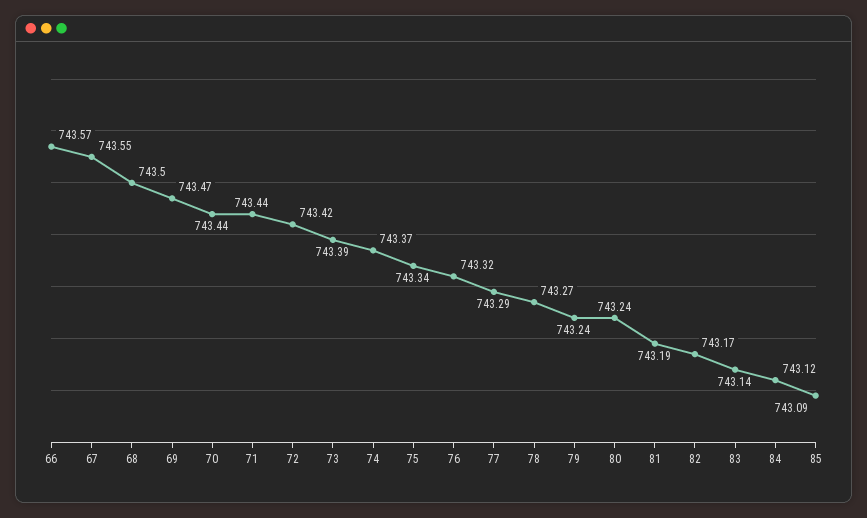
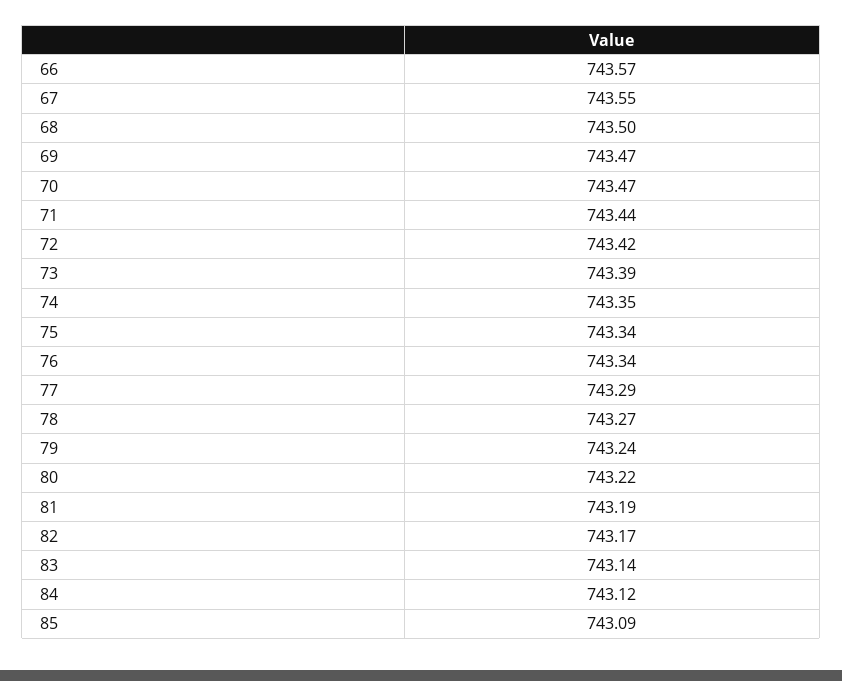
70: 743.44 -> 743.47
74: 743.37 -> 743.35
76: 743.32 -> 743.34
80: 743.24 -> 743.22

